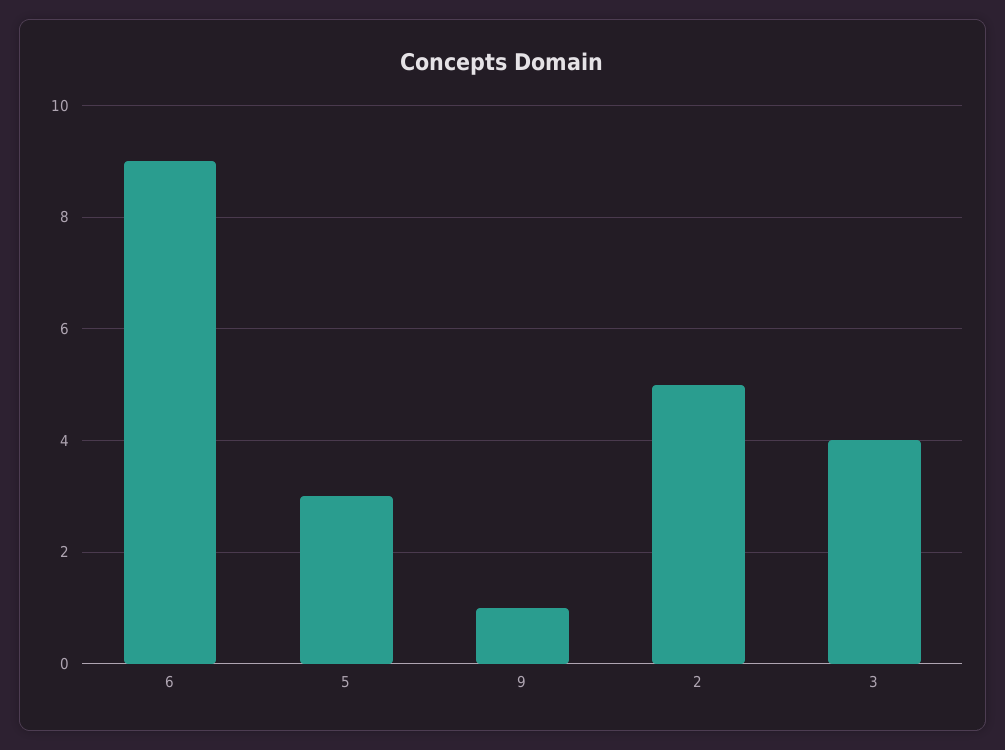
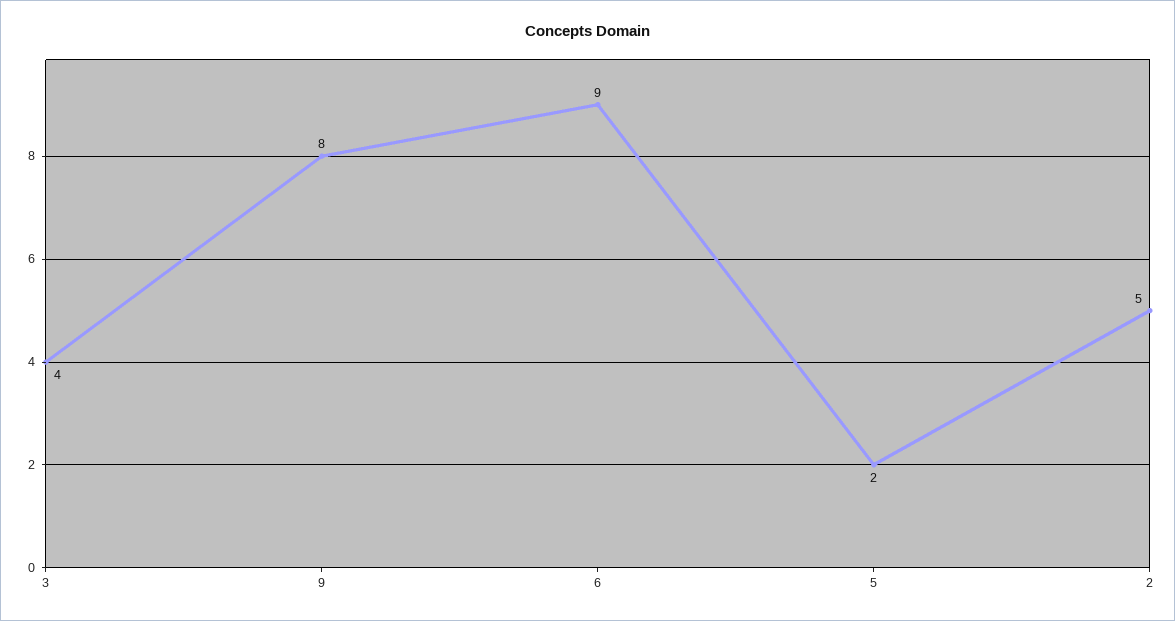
5: 3 -> 2
9: 1 -> 8

